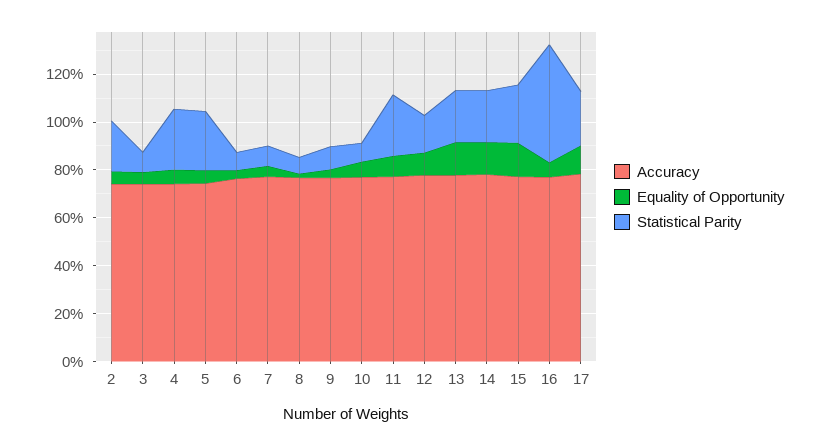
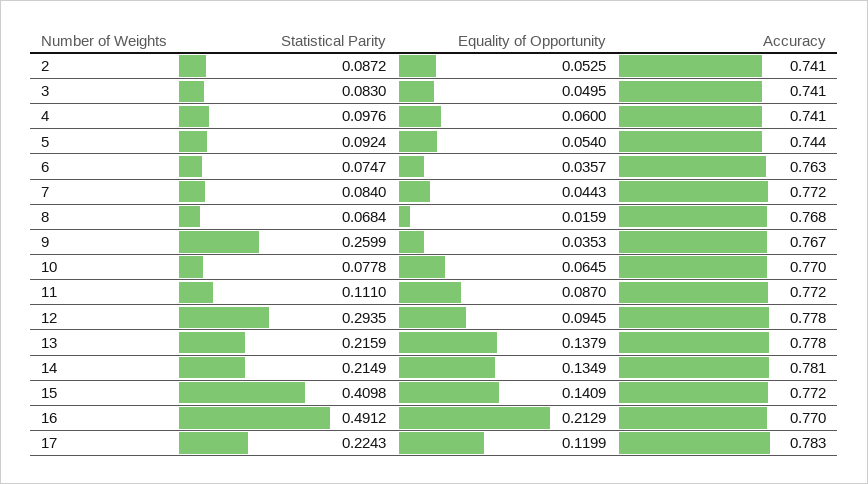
Statistical Parity, 2: 0.2 -> 0.0872
Statistical Parity, 4: 0.25 -> 0.0976
Statistical Parity, 5: 0.25 -> 0.0924
Statistical Parity, 9: 0.1 -> 0.2599
Statistical Parity, 11: 0.25 -> 0.111
Statistical Parity, 12: 0.15 -> 0.2935
Statistical Parity, 15: 0.25 -> 0.4098
Equality of Opportunity, 16: 0.05 -> 0.2129

